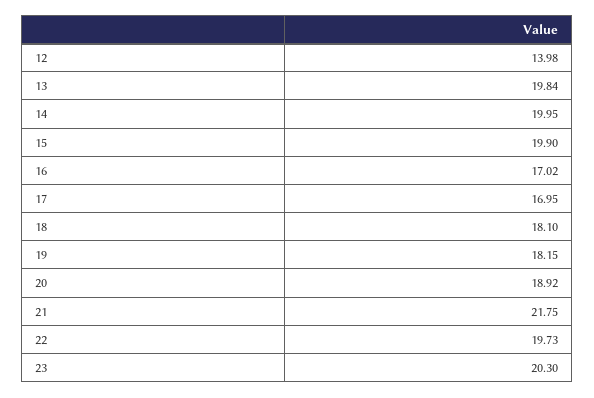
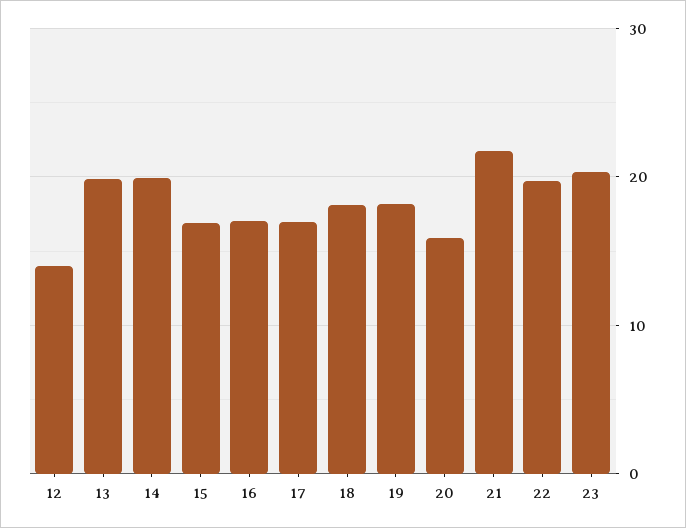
15: 19.9 -> 17
20: 18.92 -> 16

